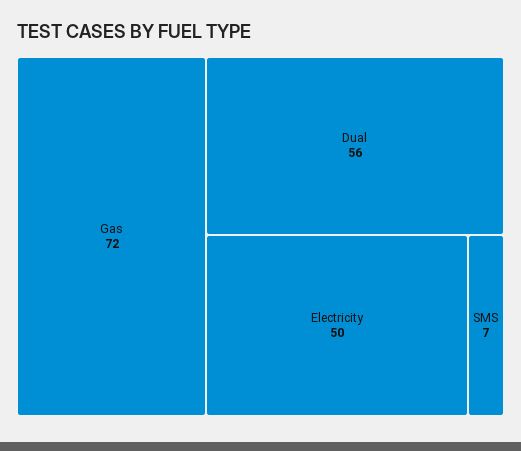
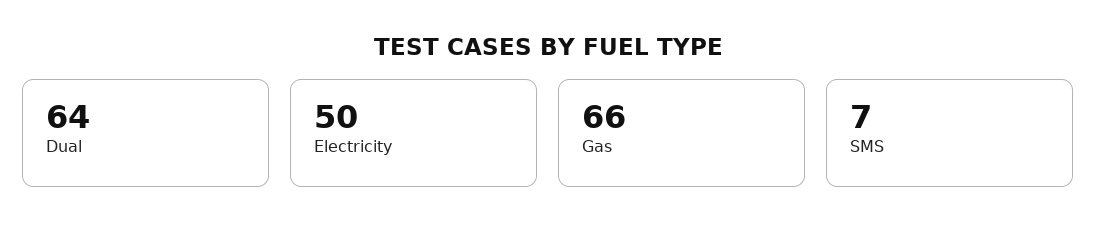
Gas: 72 -> 66
Dual: 56 -> 64

